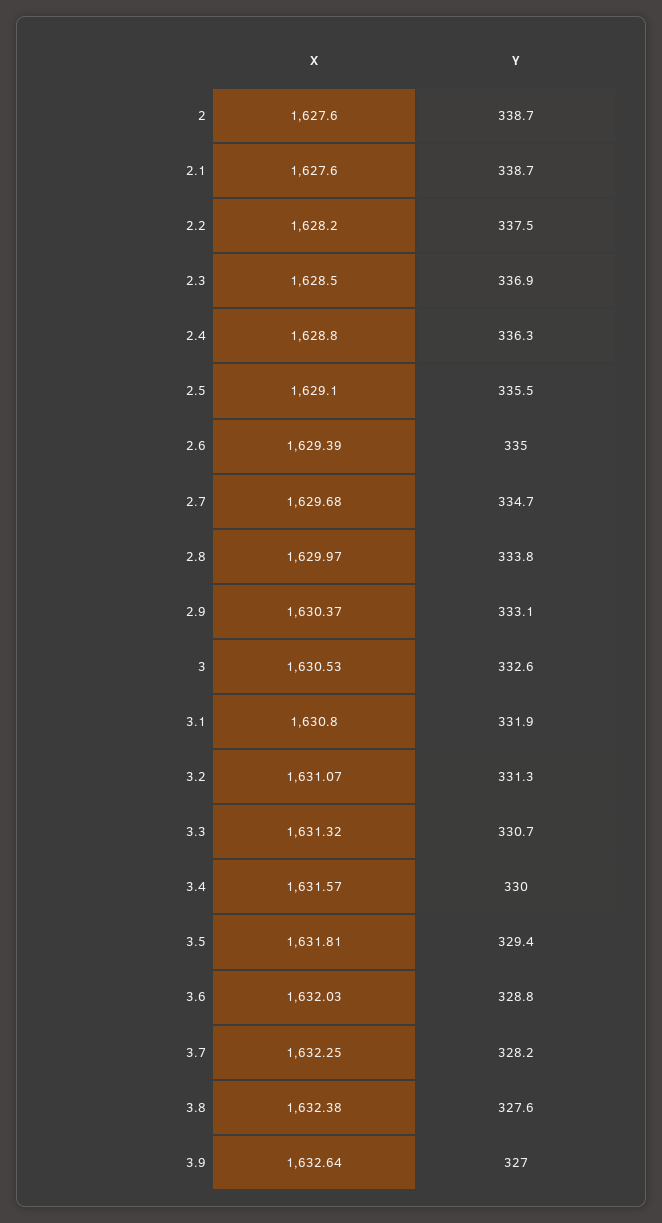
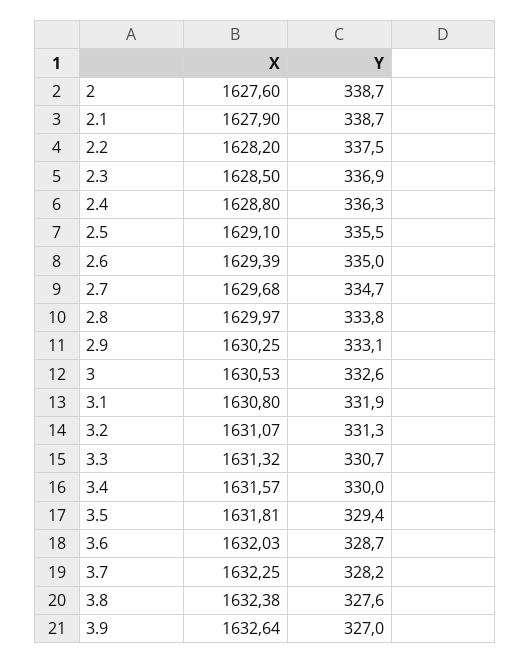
X, 2.1: 1627.6 -> 1627.9
X, 2.9: 1630.37 -> 1630.25
Y, 3.6: 328.8 -> 328.7

